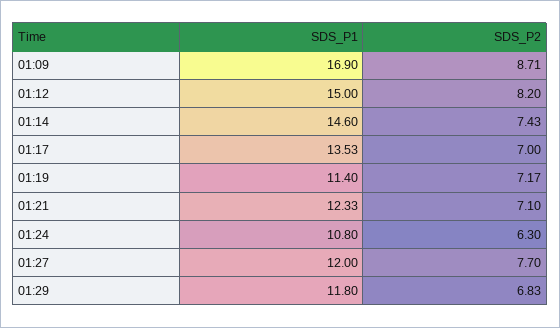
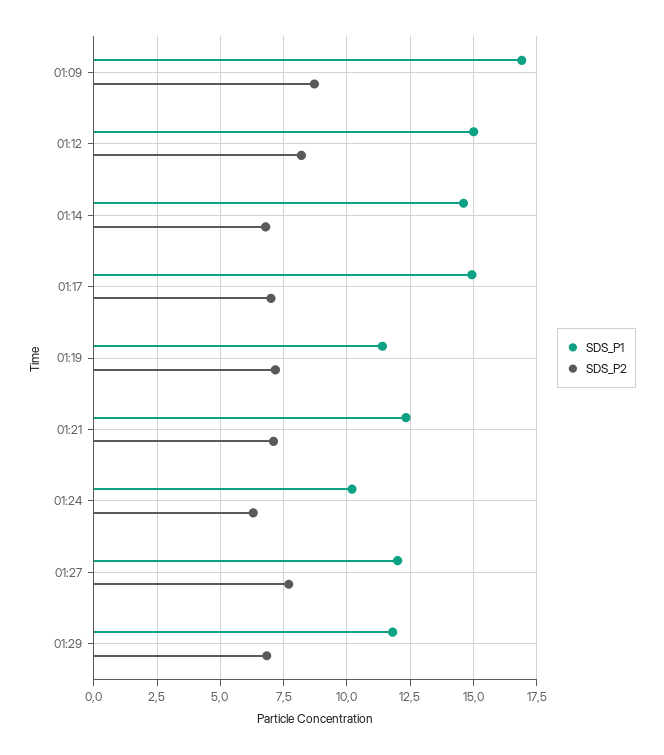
SDS_P2, 01:14: 7.43 -> 6.75
SDS_P1, 01:17: 13.53 -> 15
SDS_P1, 01:24: 10.8 -> 10.25

